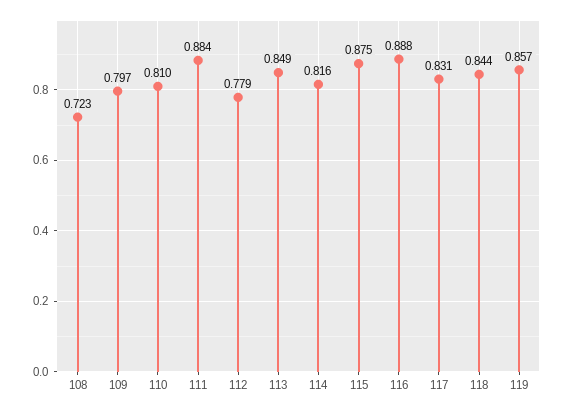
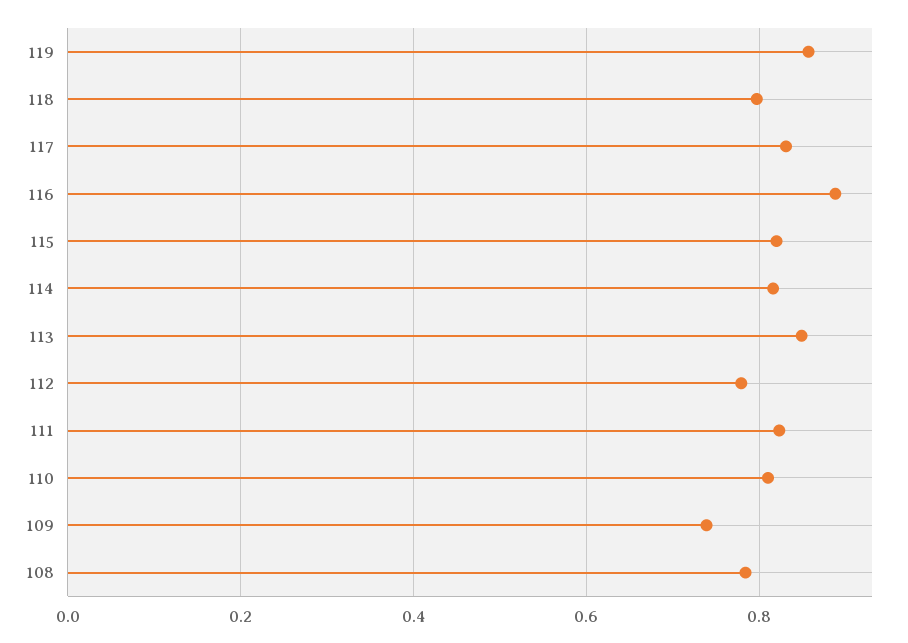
108: 0.723 -> 0.78
109: 0.797 -> 0.74
111: 0.884 -> 0.82
115: 0.875 -> 0.82
118: 0.844 -> 0.8

